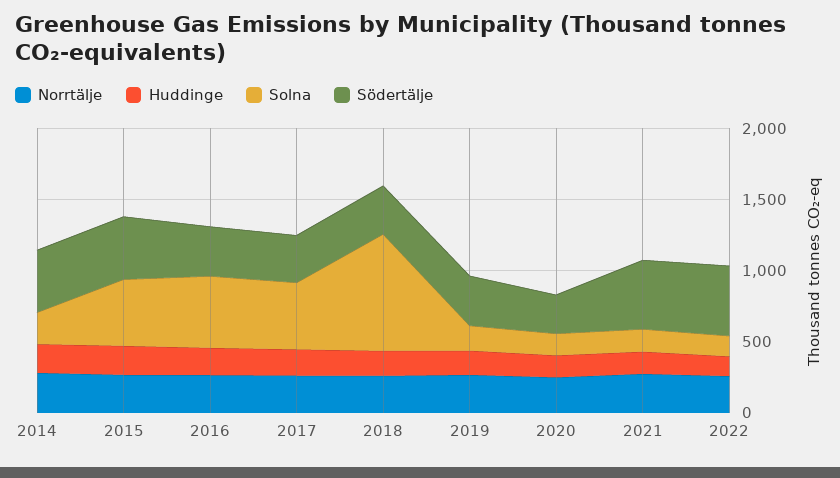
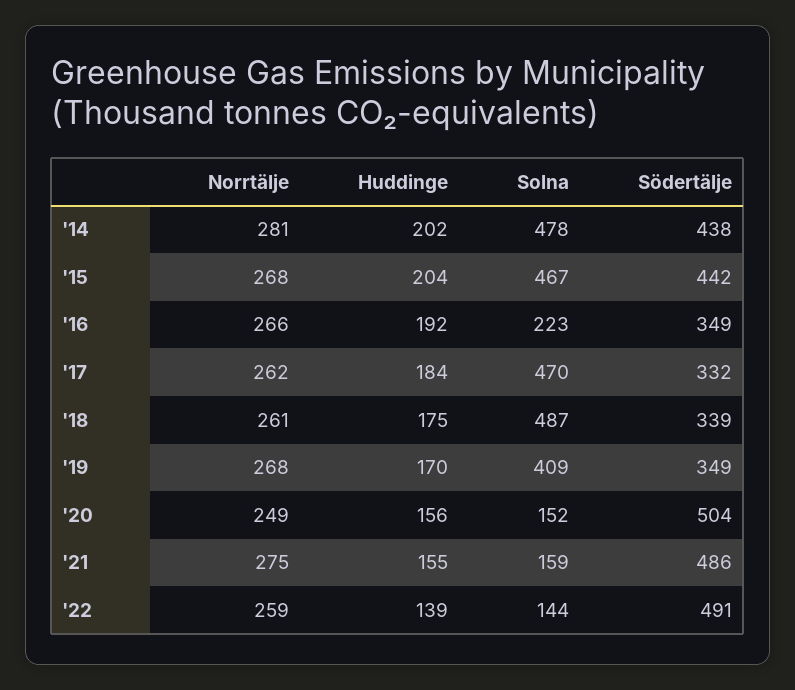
Solna, 2014: 200 -> 478
Solna, 2016: 500 -> 223
Solna, 2018: 800 -> 487
Solna, 2019: 200 -> 409
Södertälje, 2020: 300 -> 504

